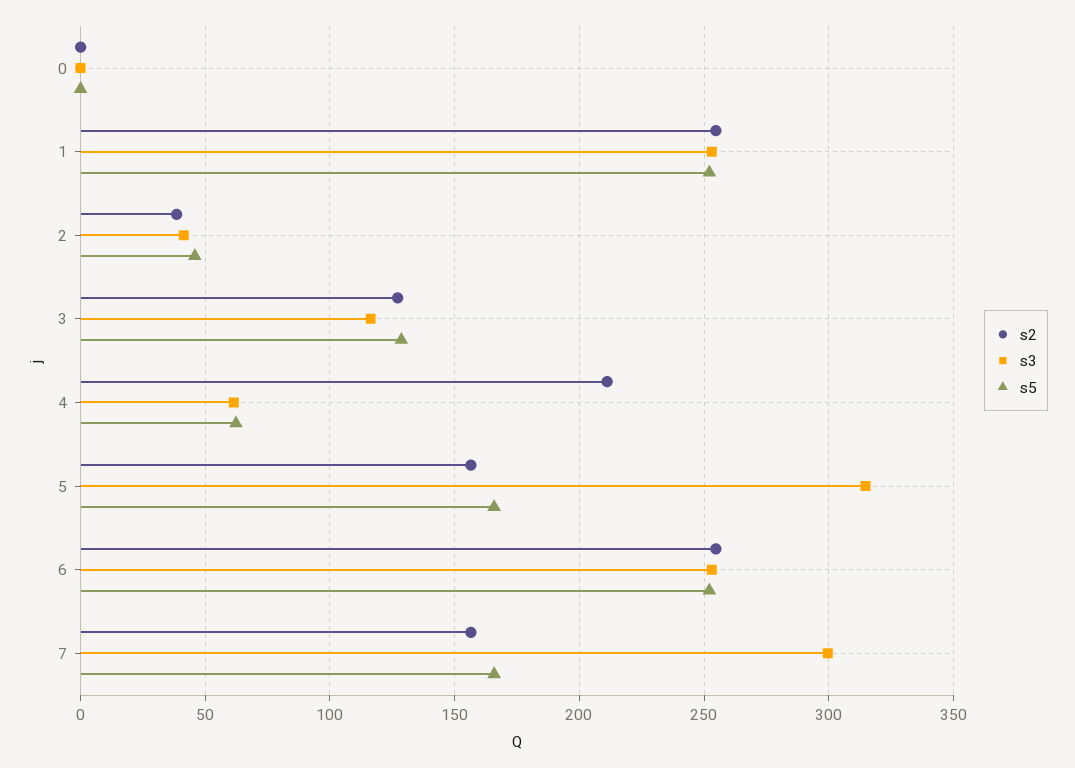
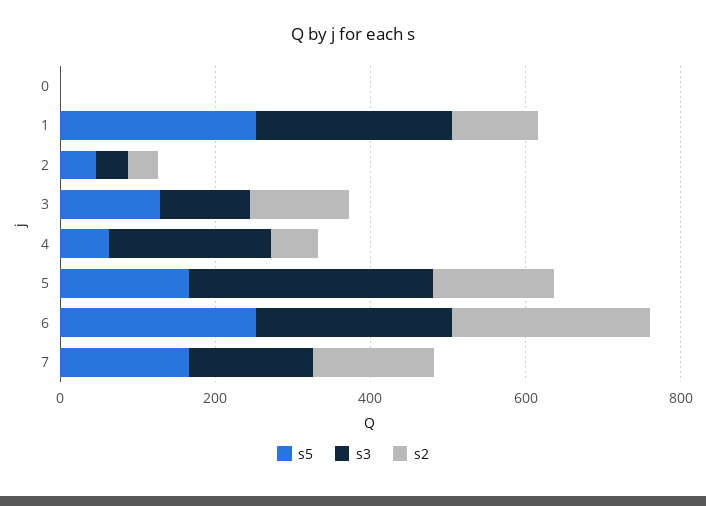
s2, 1: 255 -> 100
s2, 4: 210 -> 50
s3, 4: 60 -> 200
s3, 7: 300 -> 150

